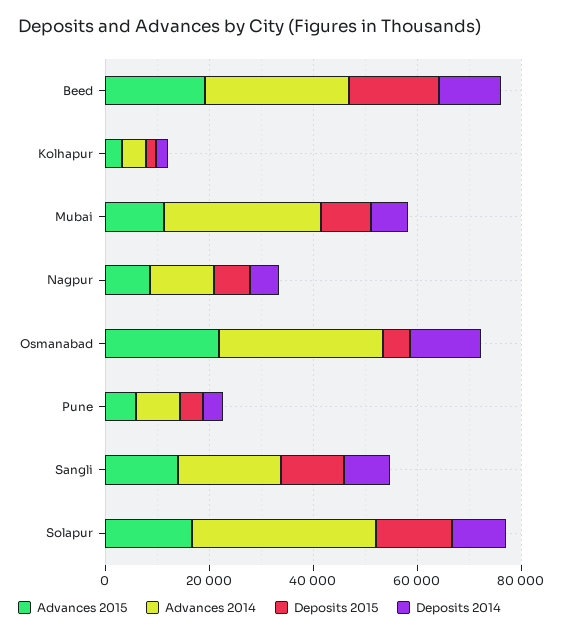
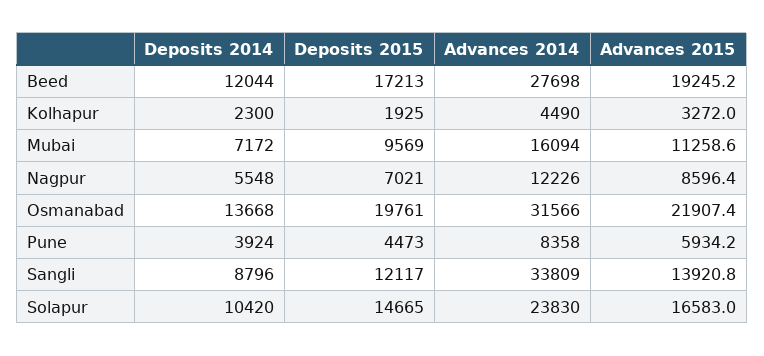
Advances 2014, Mubai: 30000 -> 16094
Deposits 2015, Osmanabad: 5000 -> 19761
Advances 2014, Sangli: 20000 -> 33809
Advances 2014, Solapur: 35000 -> 23830

